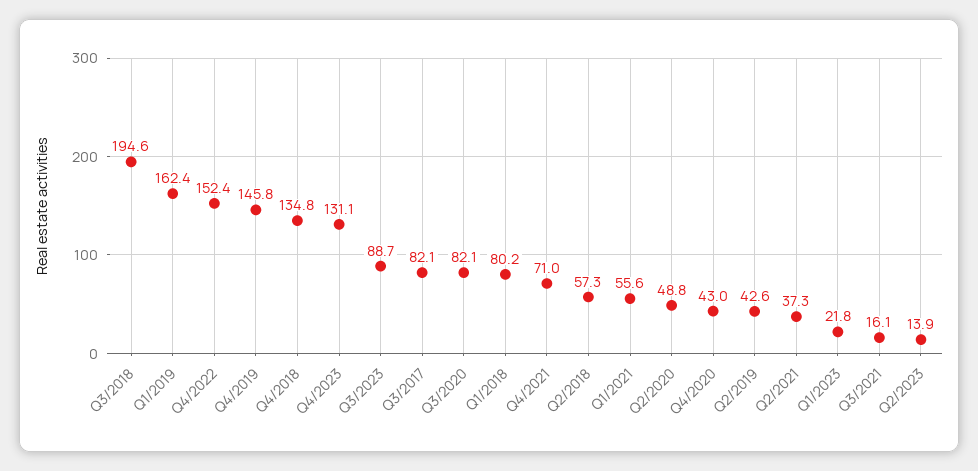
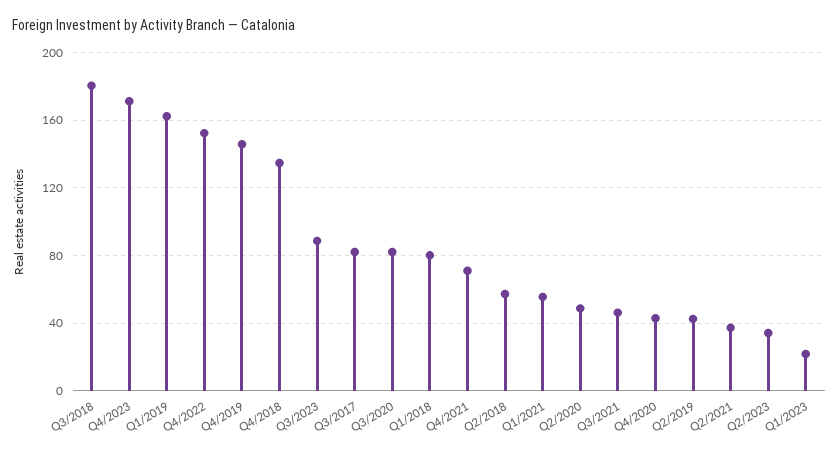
Q3/2018: 194.6 -> 180
Q4/2023: 131.1 -> 170
Q3/2021: 16.1 -> 45
Q2/2023: 13.9 -> 35

